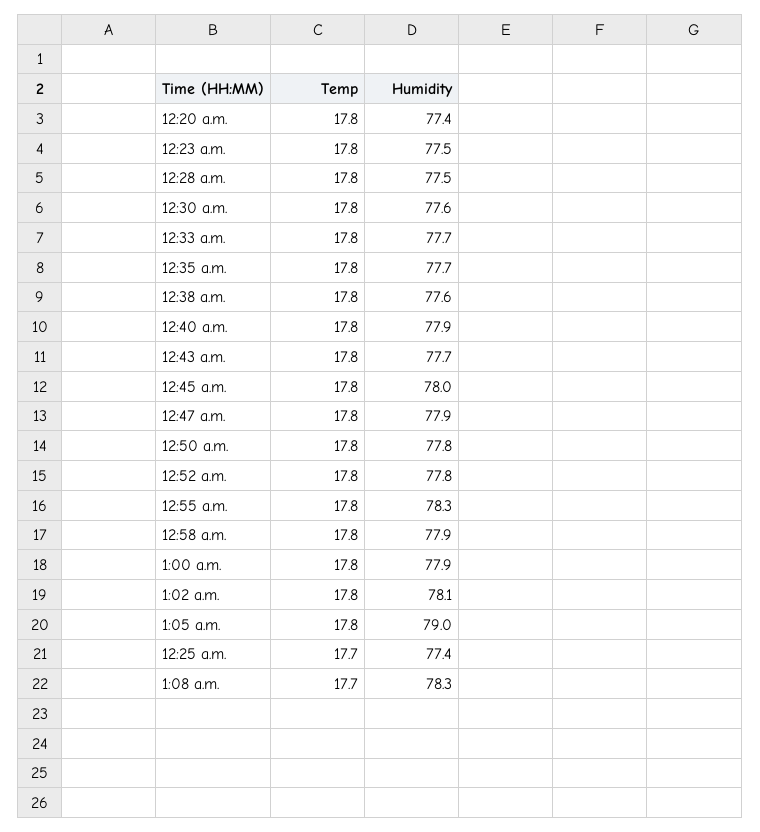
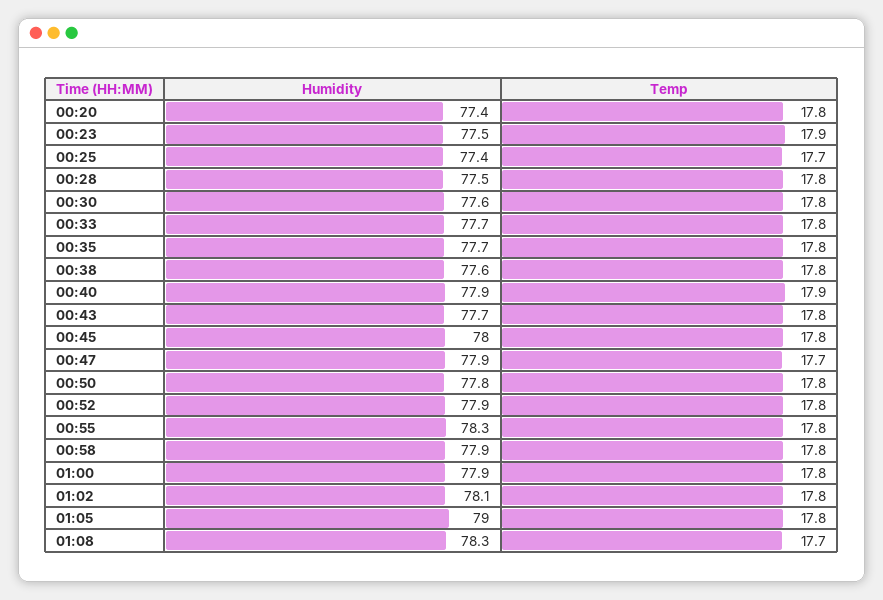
Temp, 12:23 a.m.: 17.8 -> 17.9
Temp, 12:40 a.m.: 17.8 -> 17.9
Temp, 12:47 a.m.: 17.8 -> 17.7
Humidity, 12:52 a.m.: 77.8 -> 77.9

